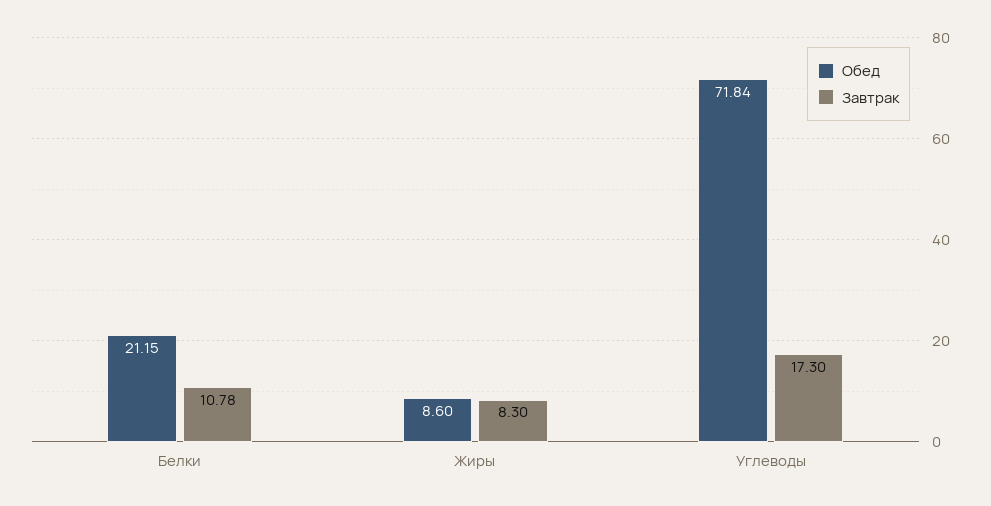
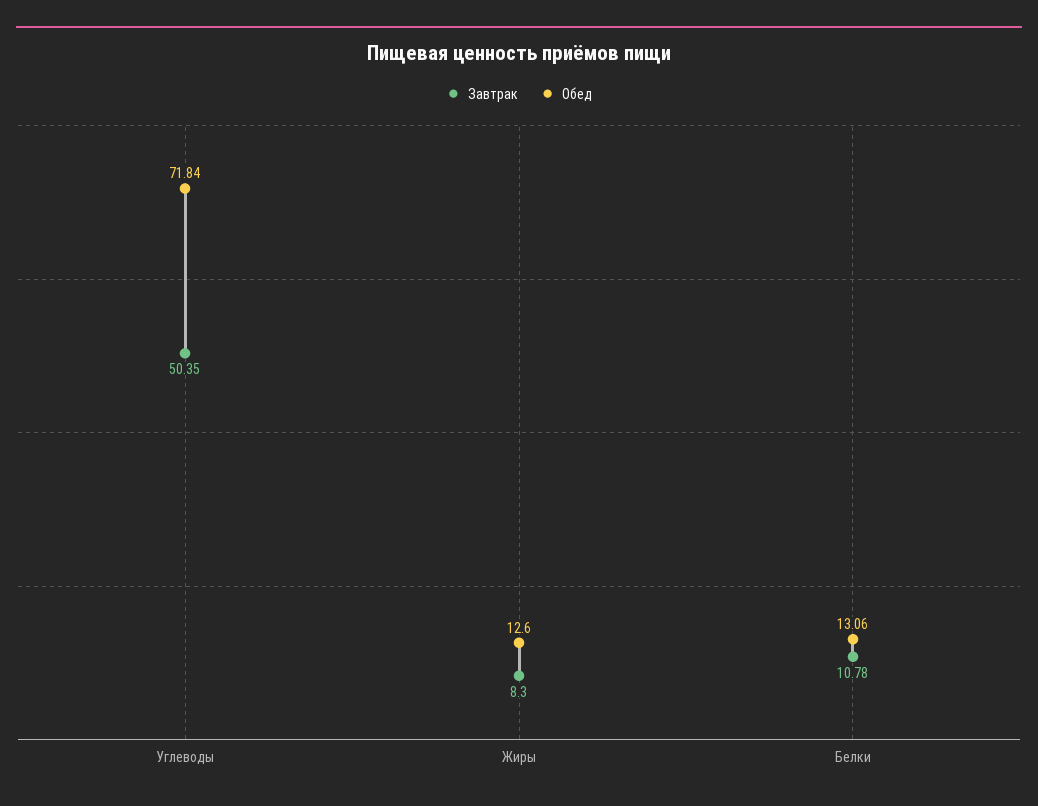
Обед, Белки: 21.15 -> 13.06
Обед, Жиры: 8.6 -> 12.6
Завтрак, Углеводы: 17.3 -> 50.35

